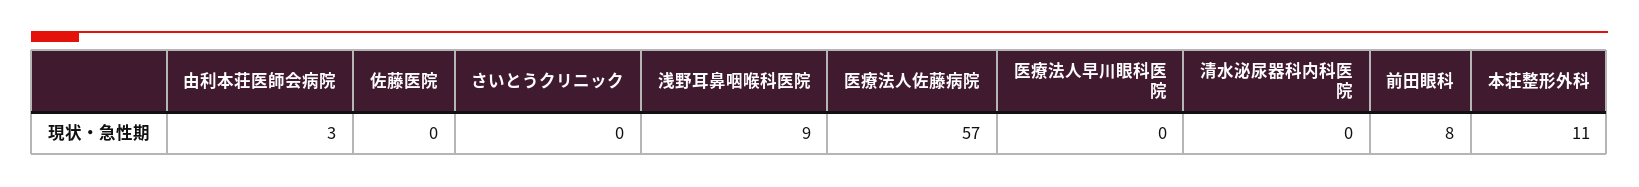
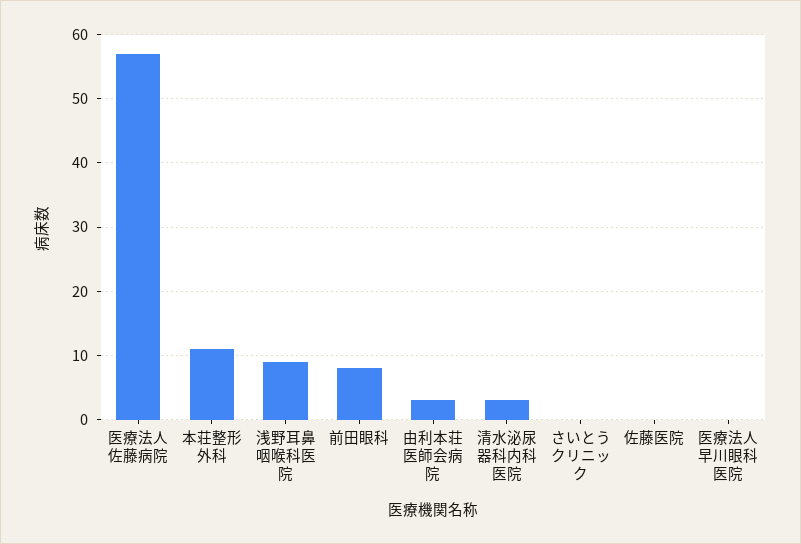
清水泌尿器科内科医院: 0 -> 3

